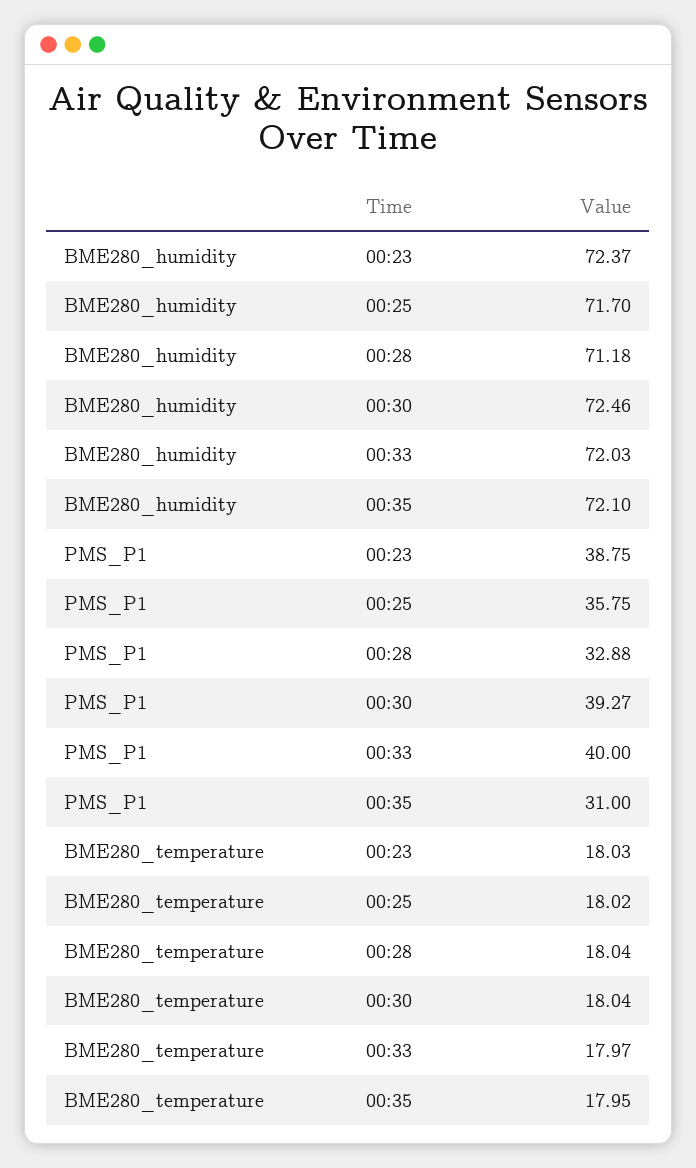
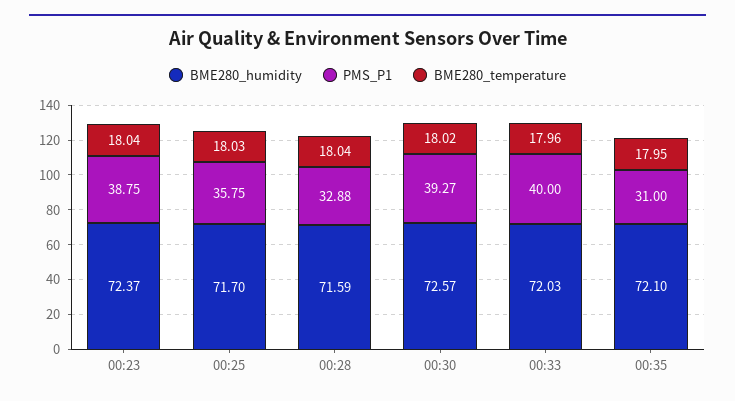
BME280_humidity, 00:28: 71.18 -> 71.59
BME280_humidity, 00:30: 72.46 -> 72.57
BME280_temperature, 00:23: 18.03 -> 18.04
BME280_temperature, 00:25: 18.02 -> 18.03
BME280_temperature, 00:30: 18.04 -> 18.02
BME280_temperature, 00:33: 17.97 -> 17.96

